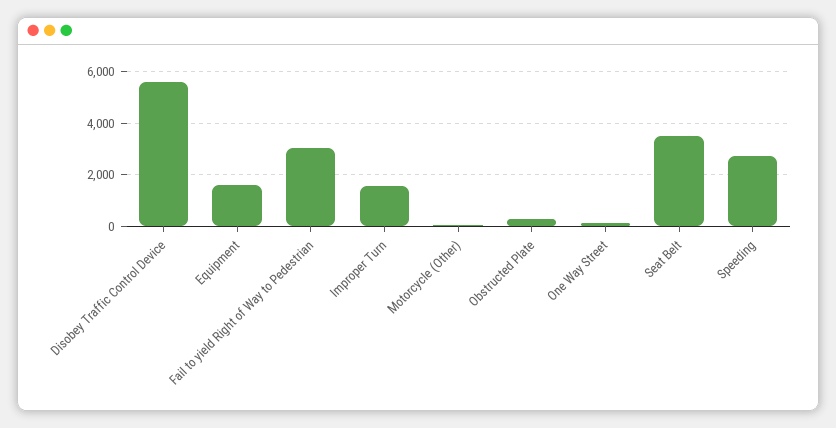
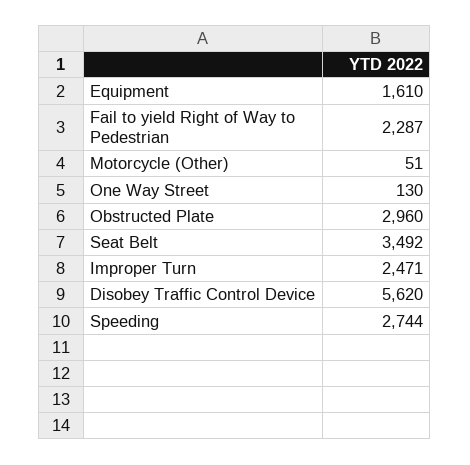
Fail to yield Right of Way to Pedestrian: 3000 -> 2287
Improper Turn: 1500 -> 2471
Obstructed Plate: 250 -> 2960

